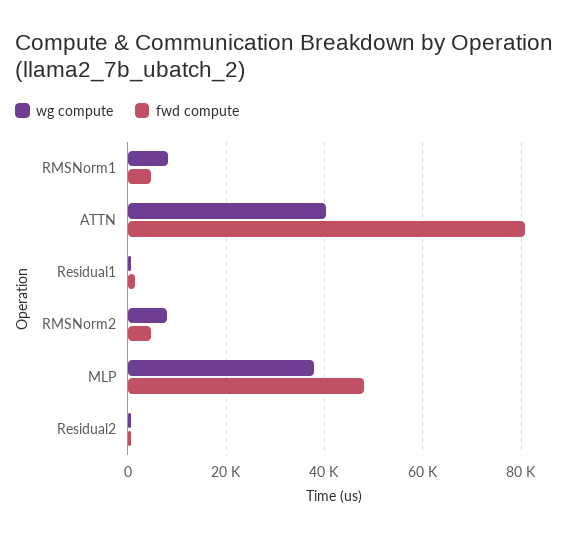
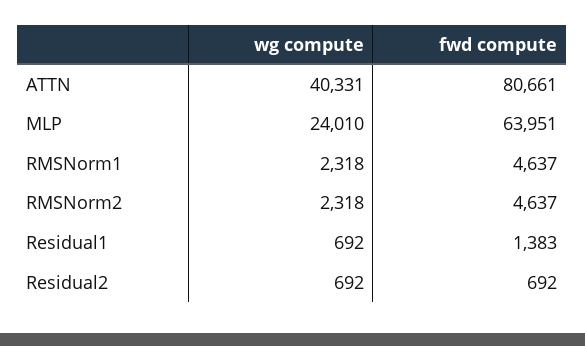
wg compute, RMSNorm1: 8000 -> 2318
wg compute, RMSNorm2: 8000 -> 2318
wg compute, MLP: 38000 -> 24010
fwd compute, MLP: 48000 -> 63951

